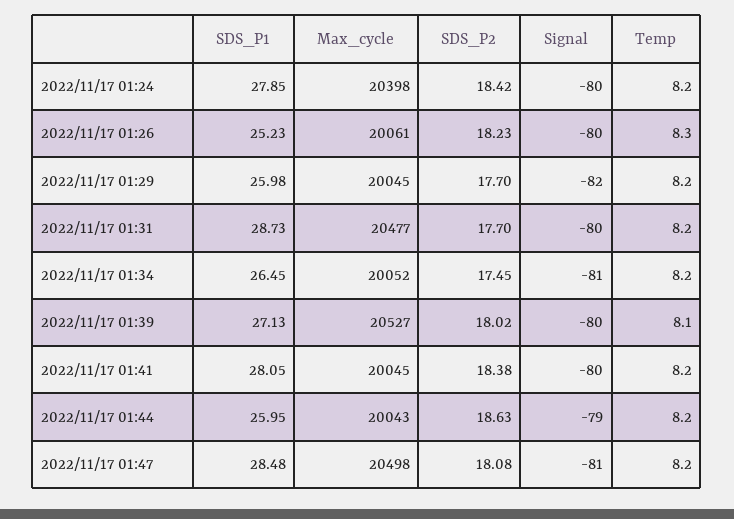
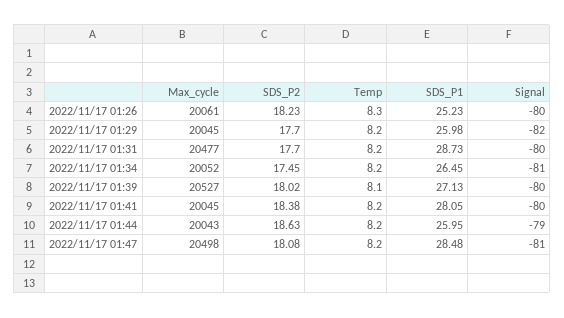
SDS_P1, 2022/11/17 01:24: 27.85 -> none
Max_cycle, 2022/11/17 01:24: 20398 -> none
SDS_P2, 2022/11/17 01:24: 18.42 -> none
Signal, 2022/11/17 01:24: -80 -> none
Temp, 2022/11/17 01:24: 8.2 -> none

